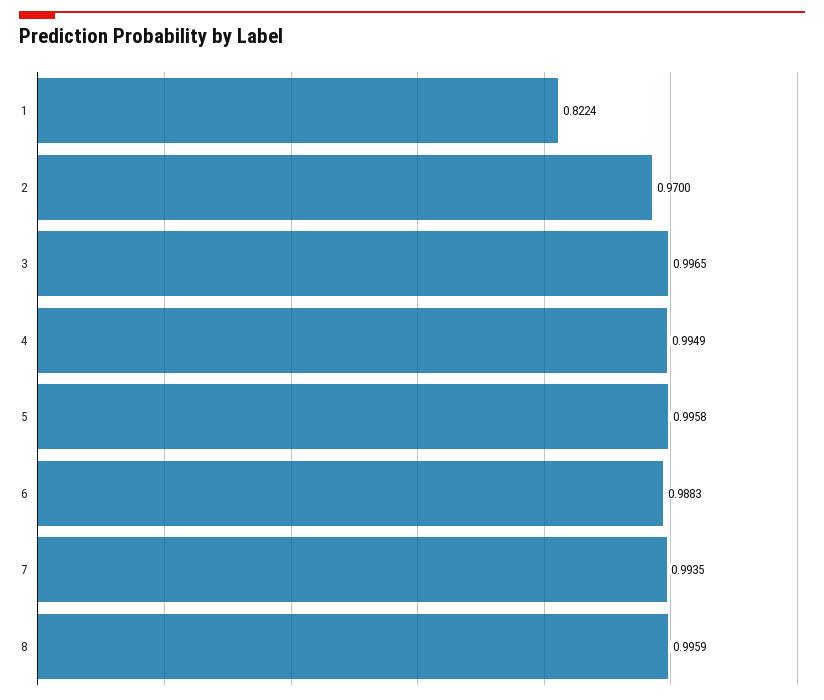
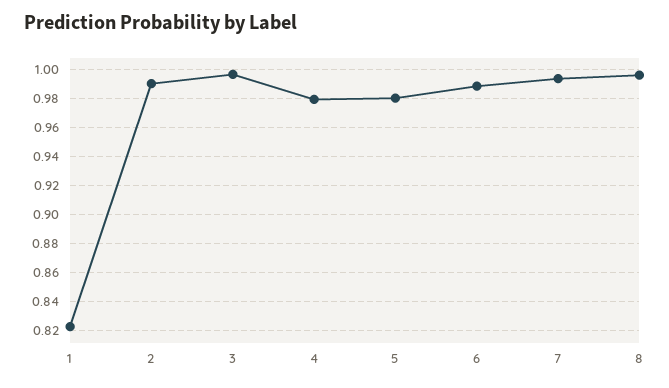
2: 0.97 -> 0.99
4: 0.9949 -> 0.98
5: 0.9958 -> 0.98

